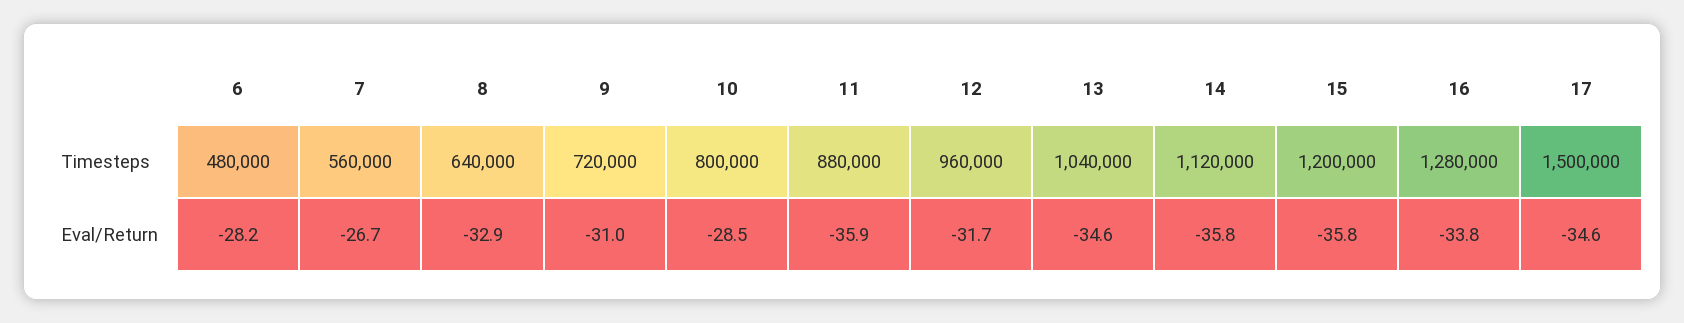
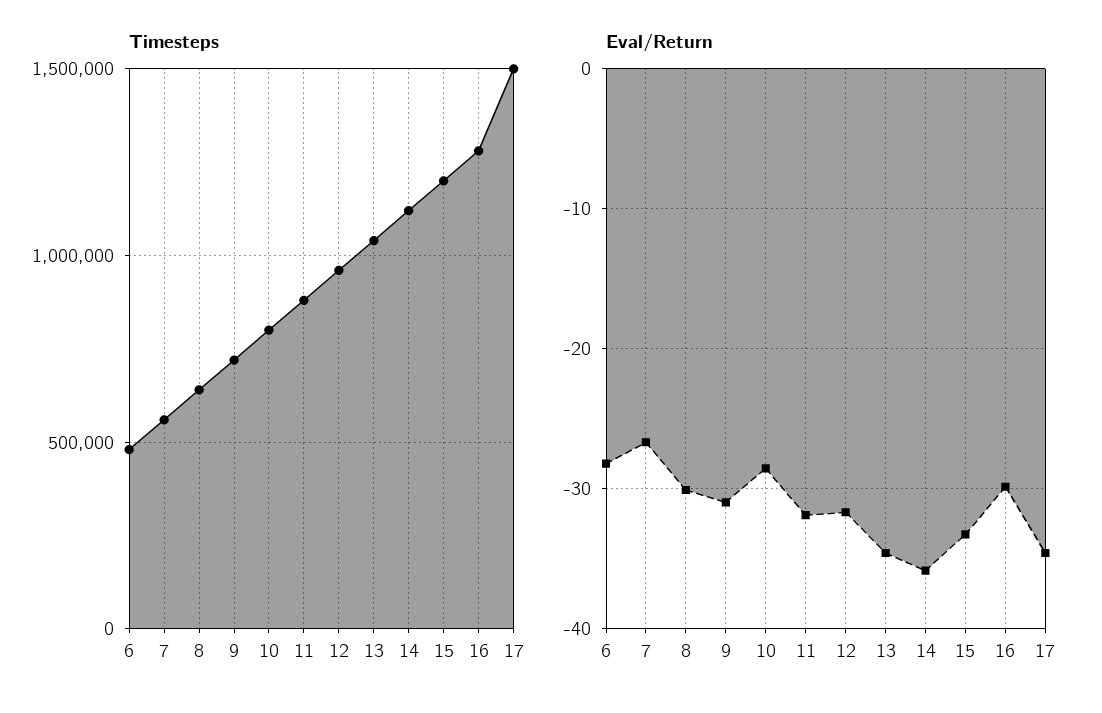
Eval/Return, 8: -32.9 -> -30
Eval/Return, 11: -35.9 -> -32
Eval/Return, 15: -35.8 -> -33
Eval/Return, 16: -33.8 -> -30

